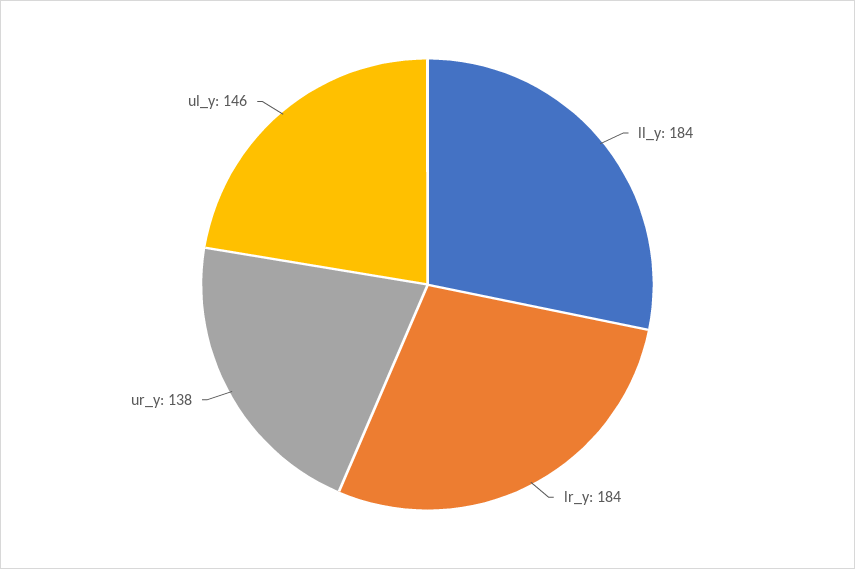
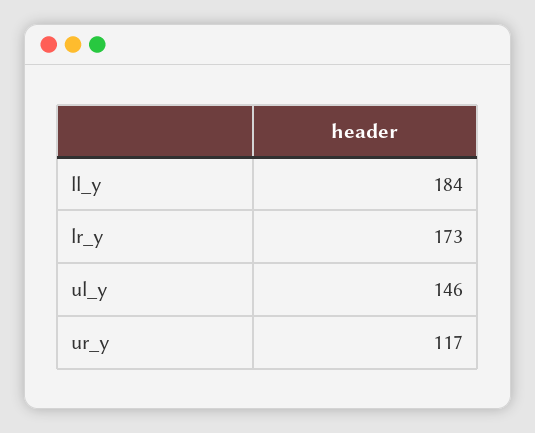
lr_y: 184 -> 173
ur_y: 138 -> 117

